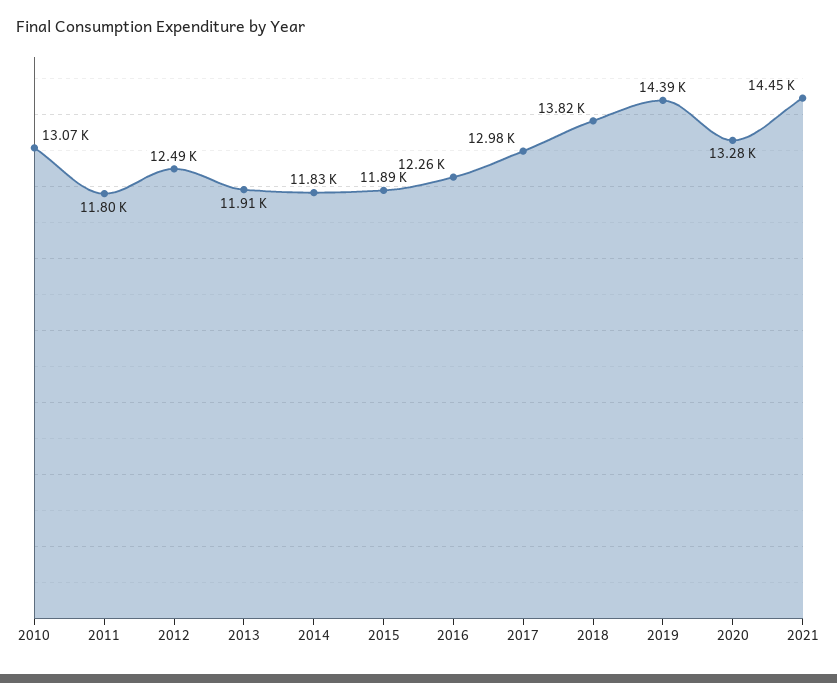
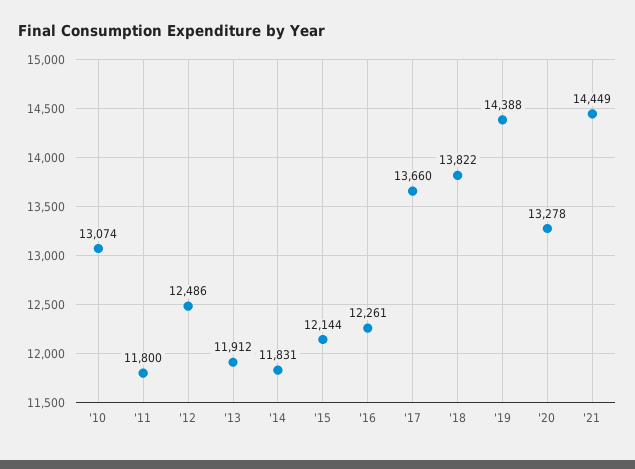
2015: 11890 -> 12144
2017: 12980 -> 13660

